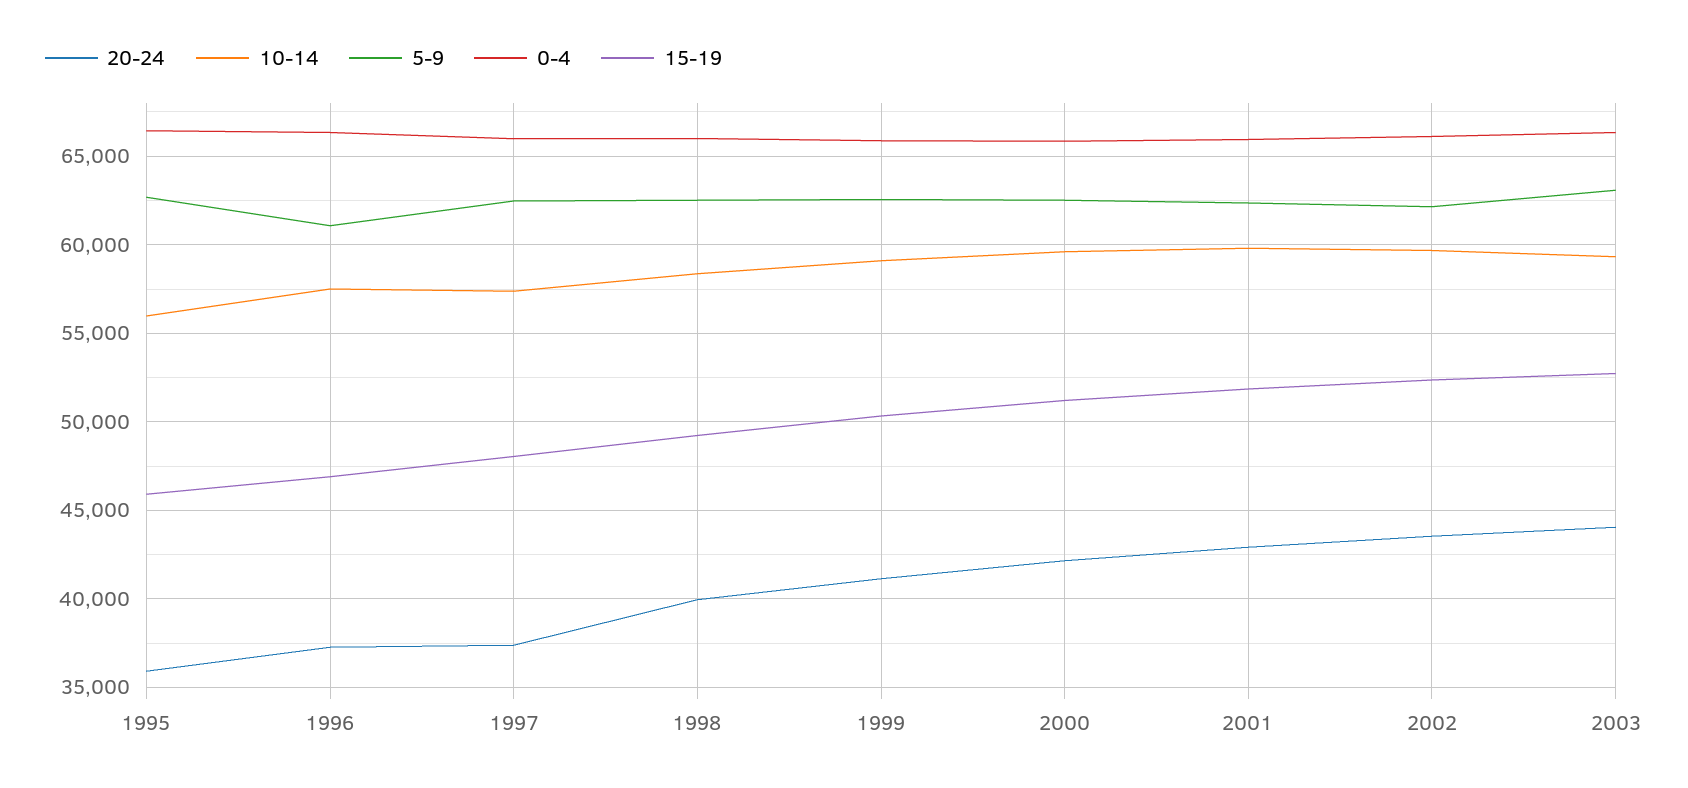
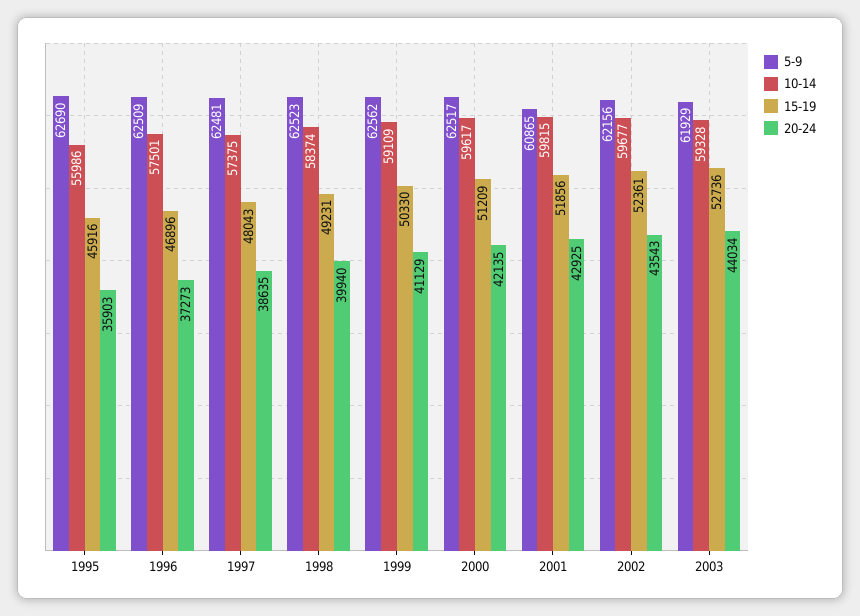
0-4, 1995: 66500 -> none
5-9, 1996: 61000 -> 62509
0-4, 1996: 66500 -> none
20-24, 1997: 37500 -> 38635
0-4, 1997: 66000 -> none
0-4, 1998: 66000 -> none
0-4, 1999: 66000 -> none
0-4, 2000: 66000 -> none
5-9, 2001: 62500 -> 60865
0-4, 2001: 66000 -> none
0-4, 2002: 66000 -> none
5-9, 2003: 63000 -> 61929
0-4, 2003: 66500 -> none

